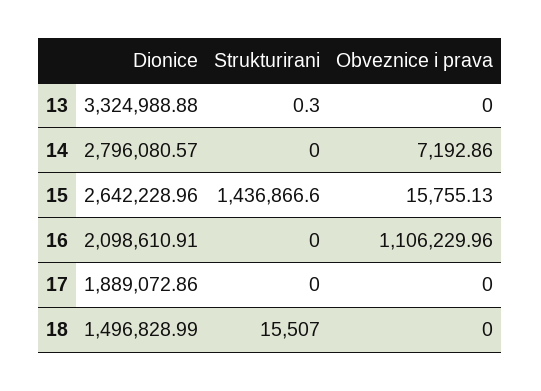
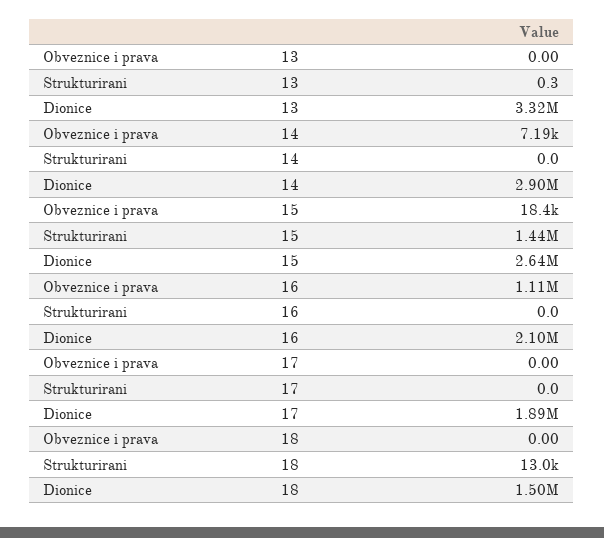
Dionice, 14: 2796080.57 -> 2900000
Obveznice i prava, 15: 15755.13 -> 18400
Strukturirani, 18: 15507 -> 13000

